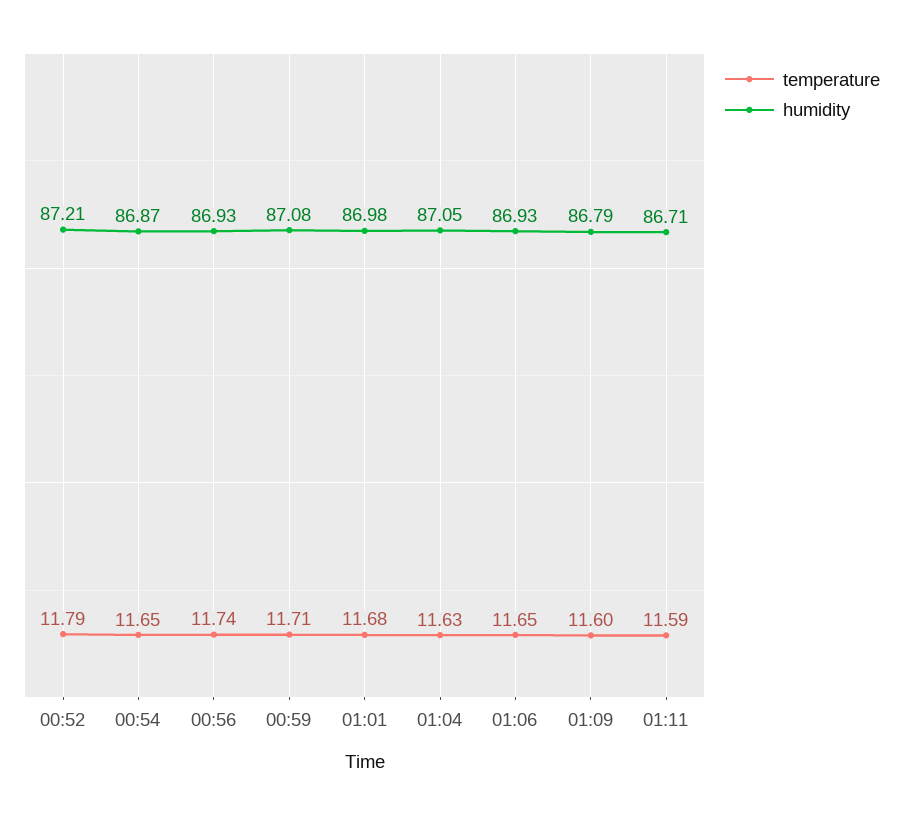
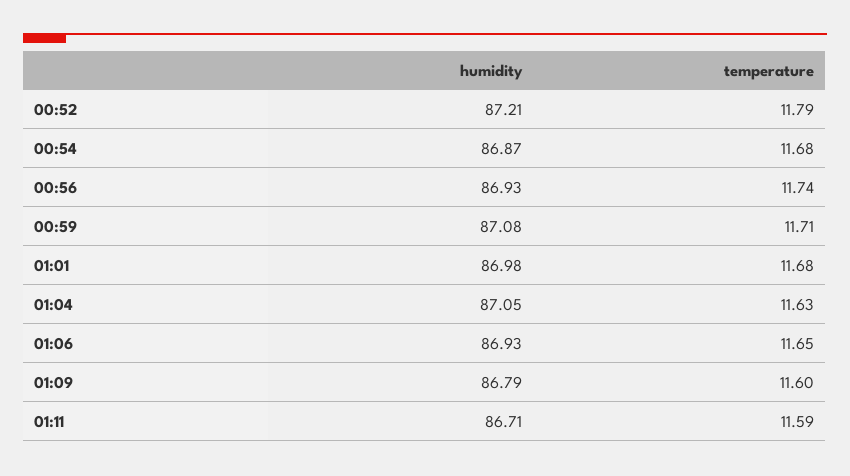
temperature, 00:54: 11.65 -> 11.68

